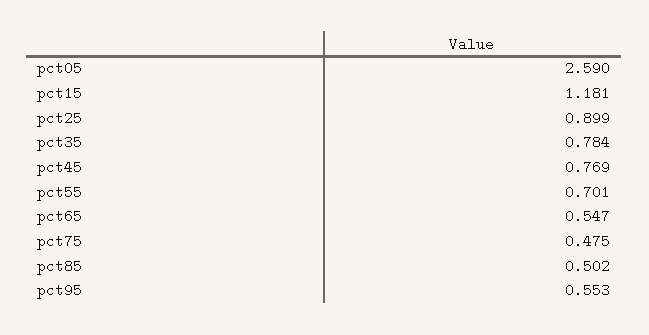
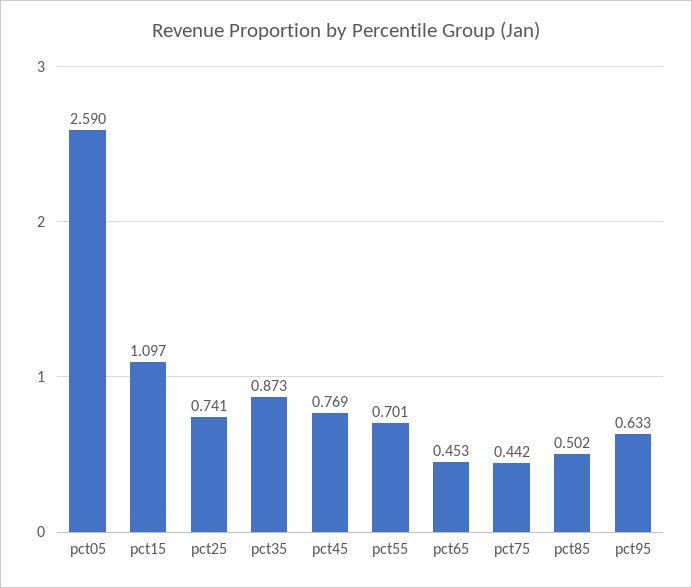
pct15: 1.181 -> 1.097
pct25: 0.899 -> 0.741
pct35: 0.784 -> 0.873
pct65: 0.547 -> 0.453
pct75: 0.475 -> 0.442
pct95: 0.553 -> 0.633

